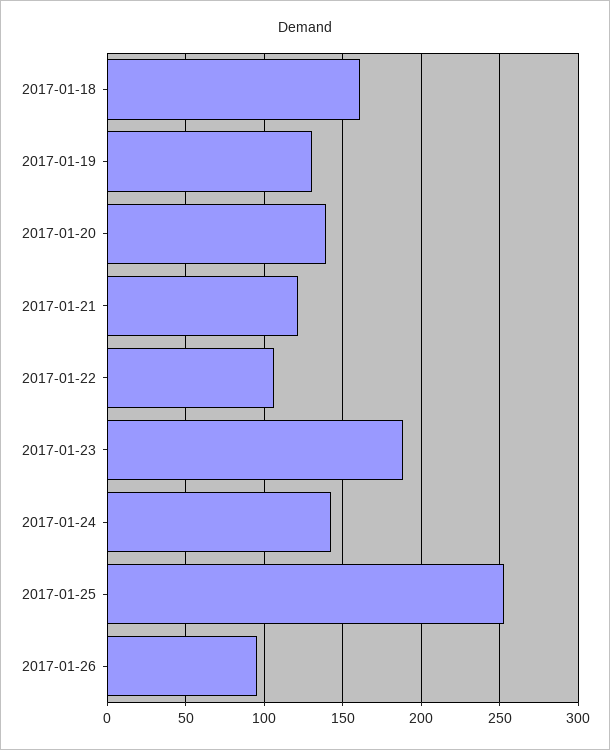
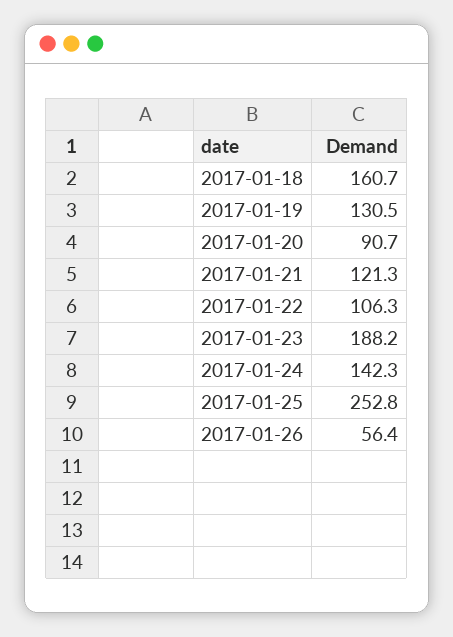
2017-01-20: 140 -> 90.7
2017-01-26: 95 -> 56.4

